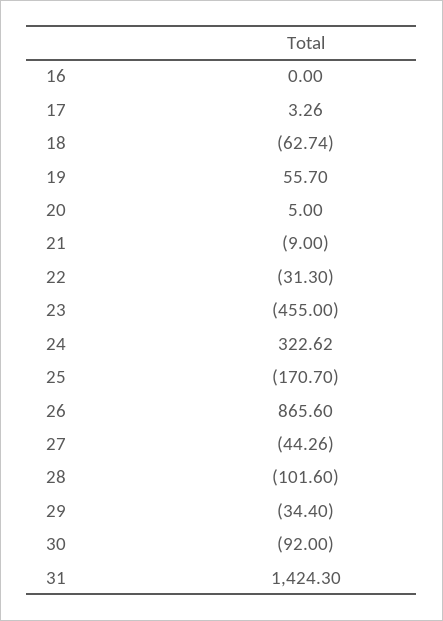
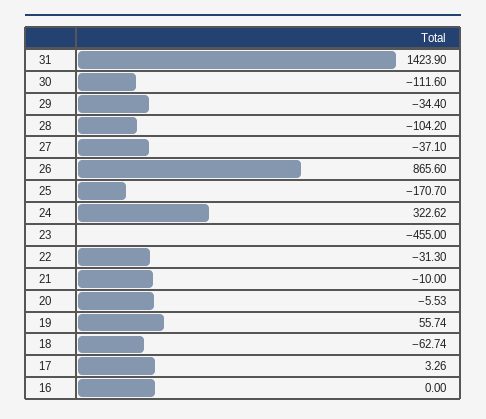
19: 55.7 -> 55.74
20: 5 -> -5.53
21: -9 -> -10
27: -44.26 -> -37.1
28: -101.6 -> -104.2
30: -92 -> -111.6
31: 1424.3 -> 1423.9

